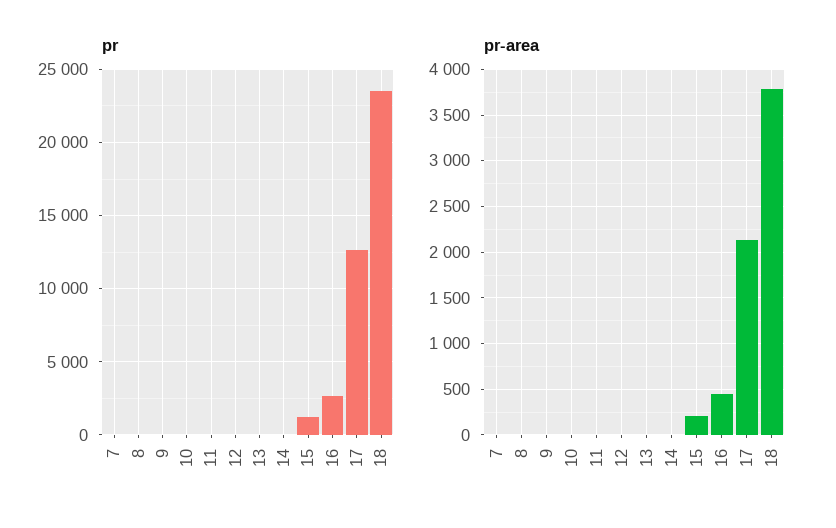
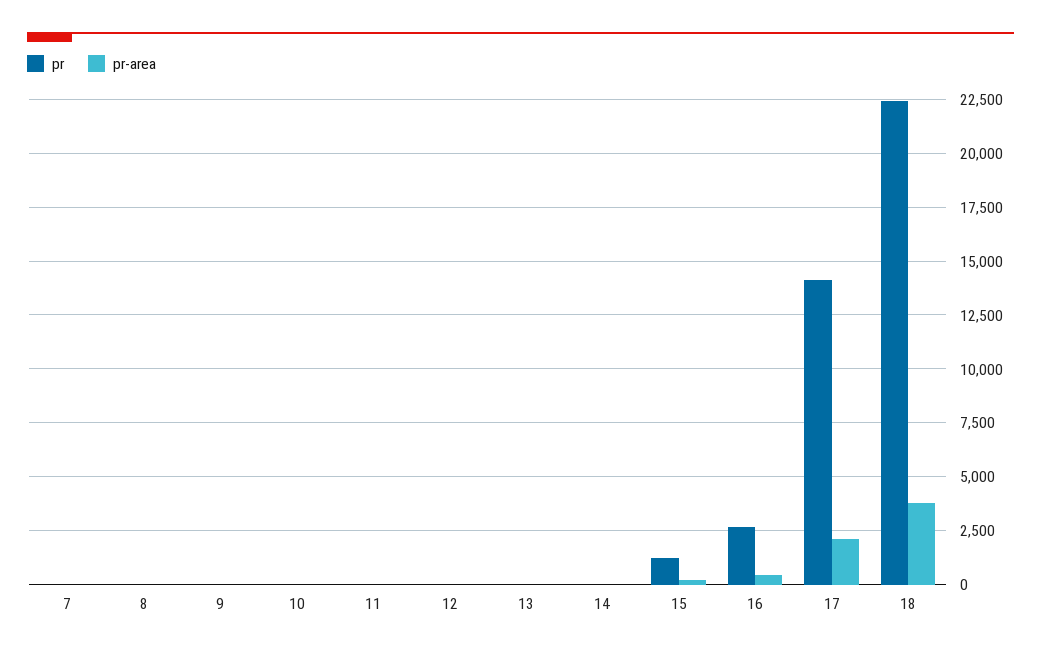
pr, 17: 12500 -> 14000
pr, 18: 23500 -> 22500

